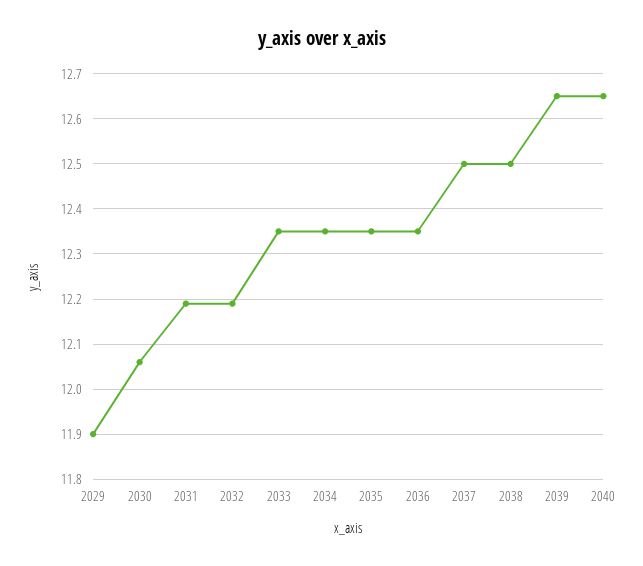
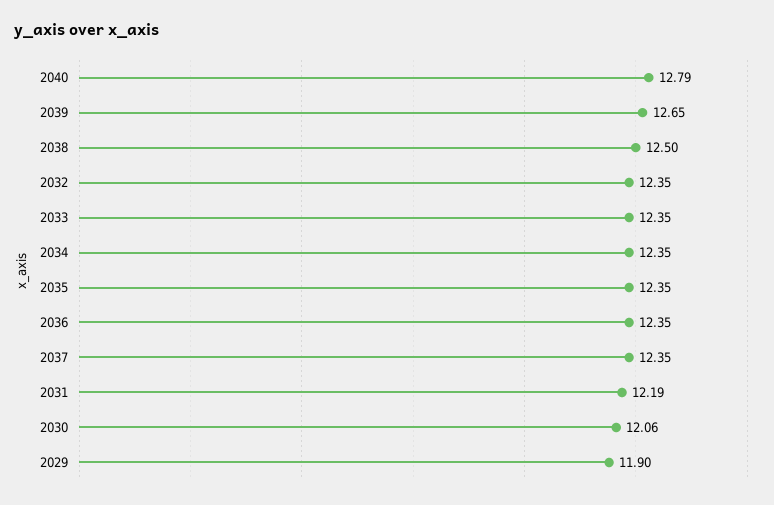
2032: 12.2 -> 12.35
2037: 12.5 -> 12.35
2040: 12.65 -> 12.79

